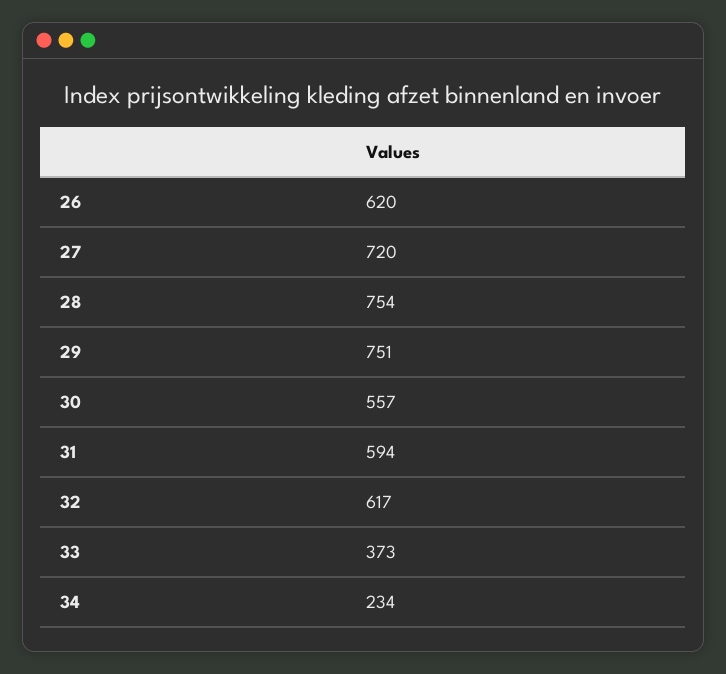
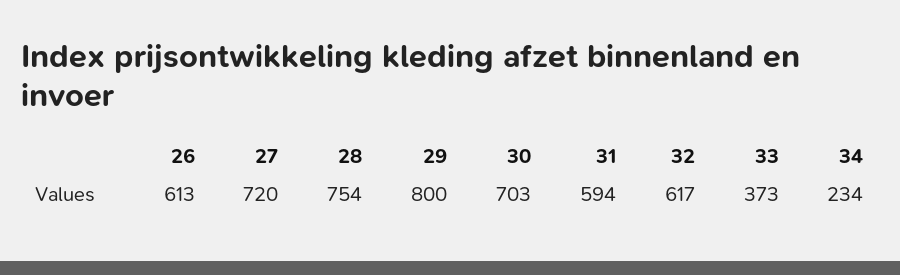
26: 620 -> 613
29: 751 -> 800
30: 557 -> 703

